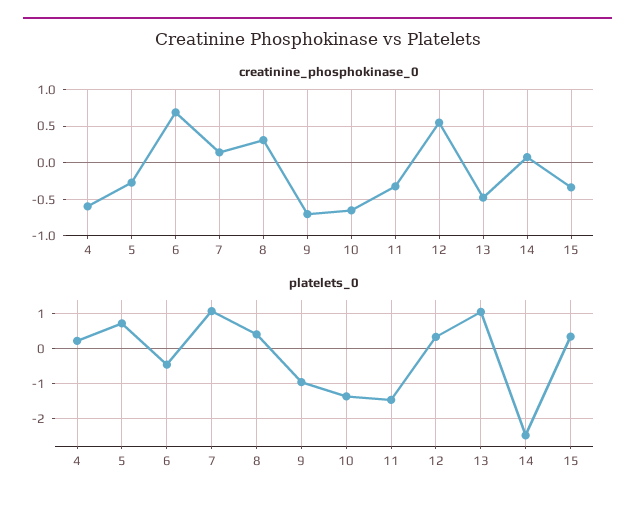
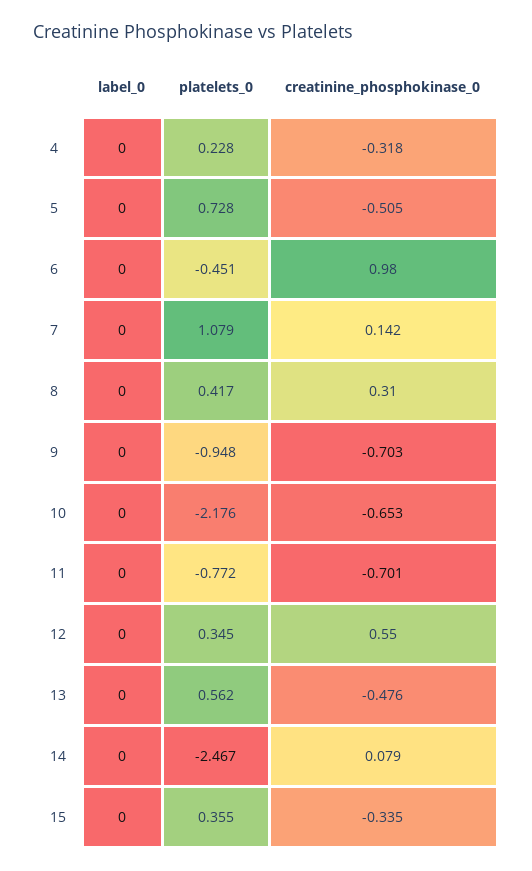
creatinine_phosphokinase_0, 4: -0.6 -> -0.318
creatinine_phosphokinase_0, 5: -0.3 -> -0.505
creatinine_phosphokinase_0, 6: 0.7 -> 0.98
creatinine_phosphokinase_0, 11: -0.3 -> -0.701
platelets_0, 10: -1.4 -> -2.176
platelets_0, 11: -1.4 -> -0.772
platelets_0, 13: 1 -> 0.562
label_0, 4: none -> 0
label_0, 5: none -> 0
label_0, 6: none -> 0
label_0, 7: none -> 0
label_0, 8: none -> 0
label_0, 9: none -> 0
label_0, 10: none -> 0
label_0, 11: none -> 0
label_0, 12: none -> 0
label_0, 13: none -> 0
label_0, 14: none -> 0
label_0, 15: none -> 0

